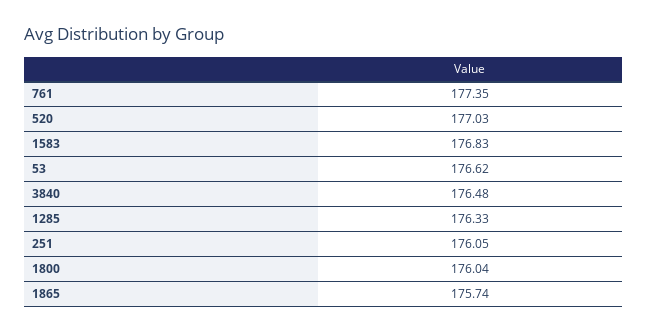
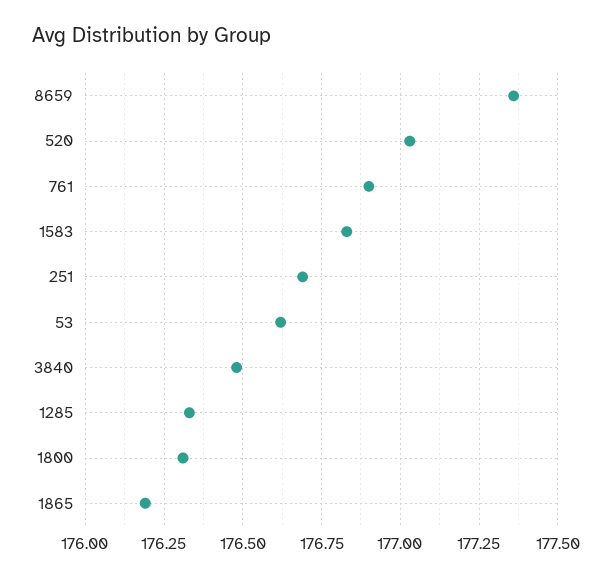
761: 177.35 -> 176.9
251: 176.05 -> 176.7
1800: 176.04 -> 176.3
1865: 175.74 -> 176.2
8659: none -> 177.35

